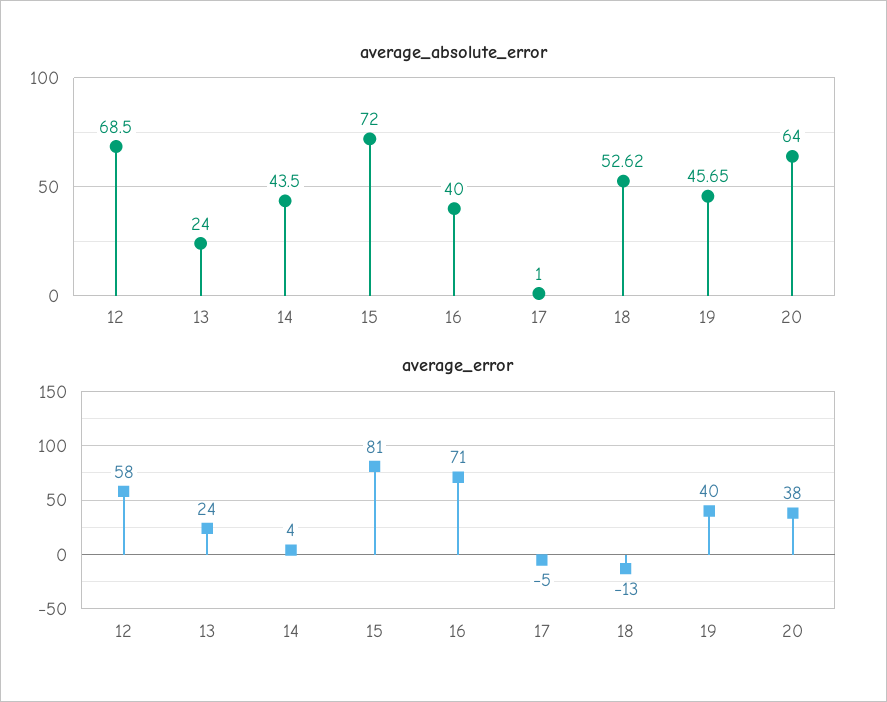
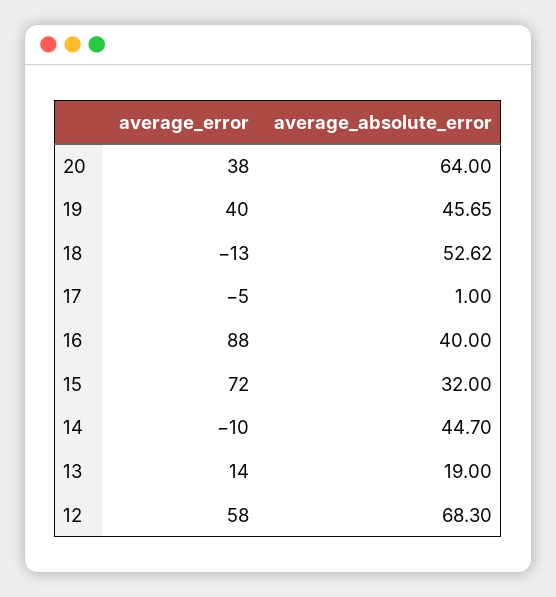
average_absolute_error, 12: 68.5 -> 68.3
average_absolute_error, 13: 24 -> 19
average_absolute_error, 14: 43.5 -> 44.7
average_absolute_error, 15: 72 -> 32
average_error, 13: 24 -> 14
average_error, 14: 4 -> -10
average_error, 15: 81 -> 72
average_error, 16: 71 -> 88

